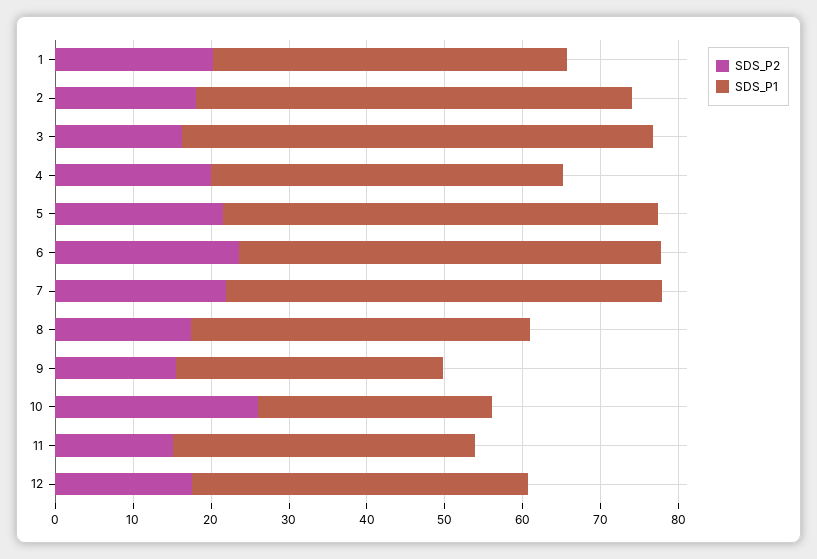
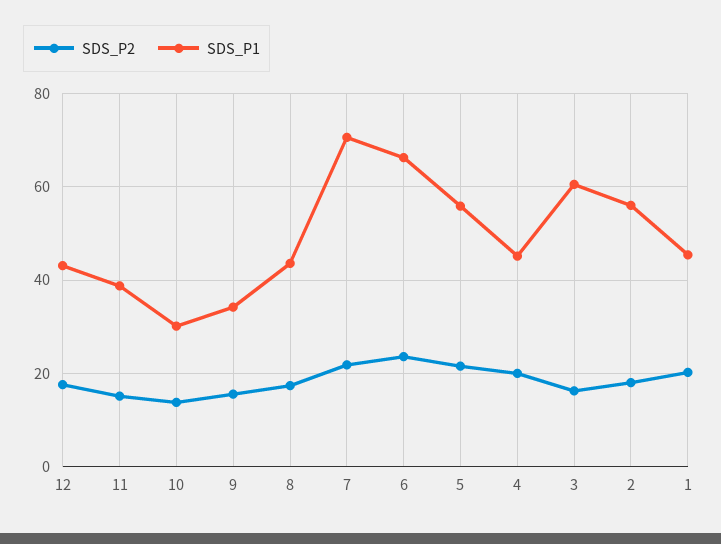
SDS_P1, 6: 54 -> 66
SDS_P1, 7: 56 -> 70
SDS_P2, 10: 26 -> 14

